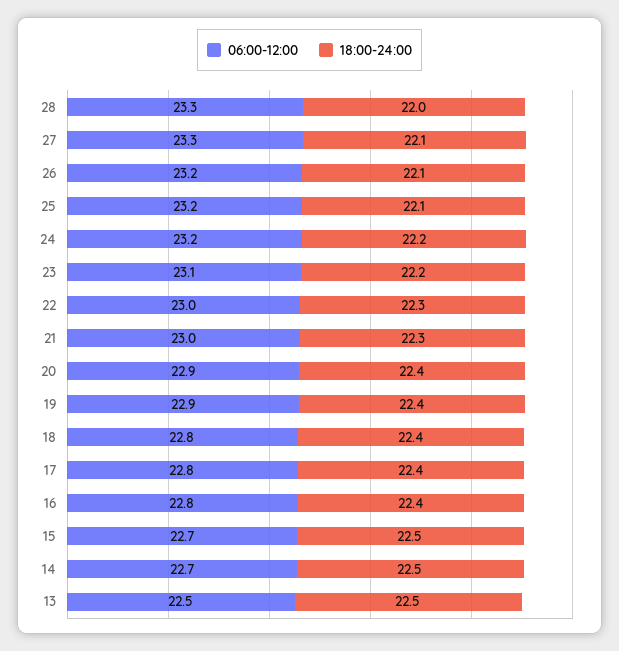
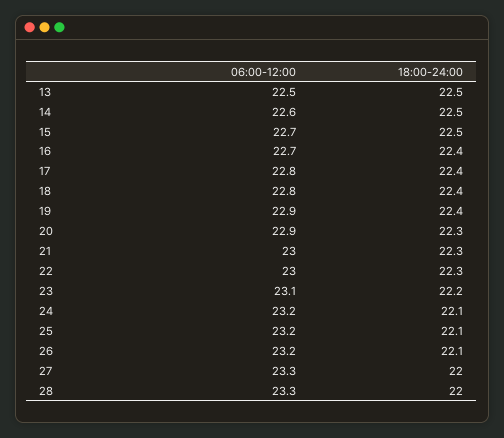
18:00-24:00, 27: 22.1 -> 22
18:00-24:00, 24: 22.2 -> 22.1
18:00-24:00, 20: 22.4 -> 22.3
06:00-12:00, 16: 22.8 -> 22.7
06:00-12:00, 14: 22.7 -> 22.6

